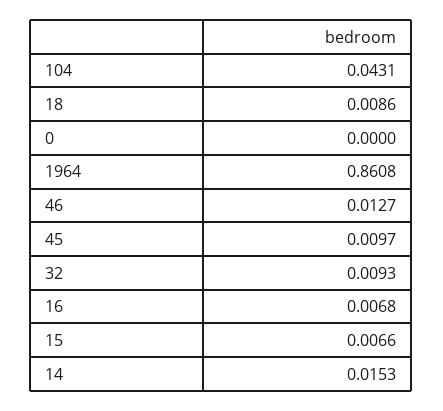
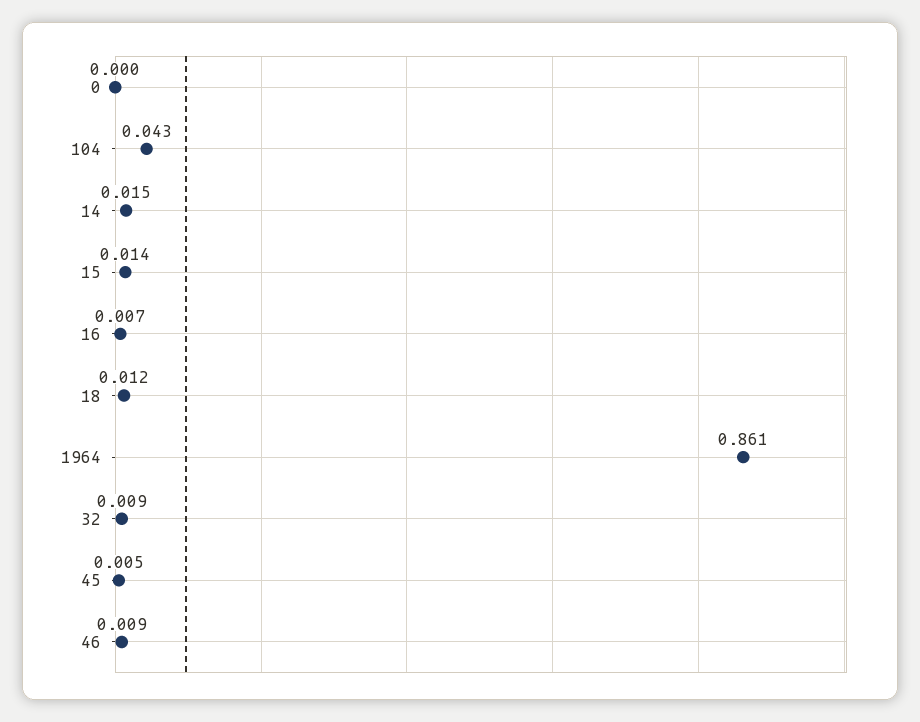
18: 0.0086 -> 0.012
46: 0.0127 -> 0.009
45: 0.0097 -> 0.005
15: 0.0066 -> 0.014

